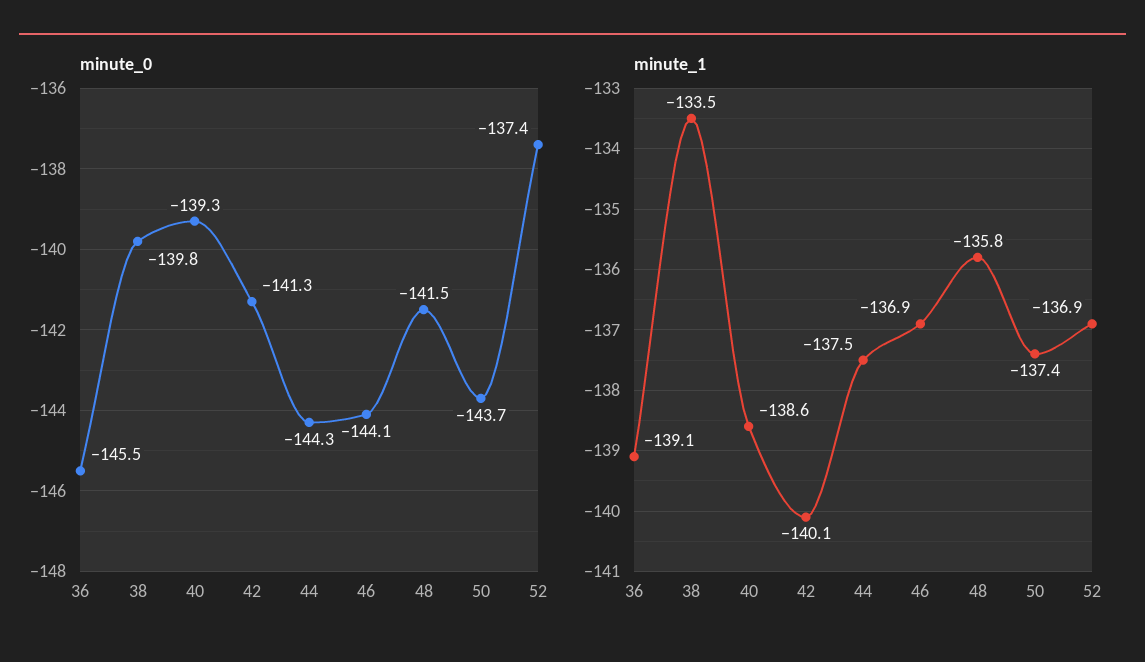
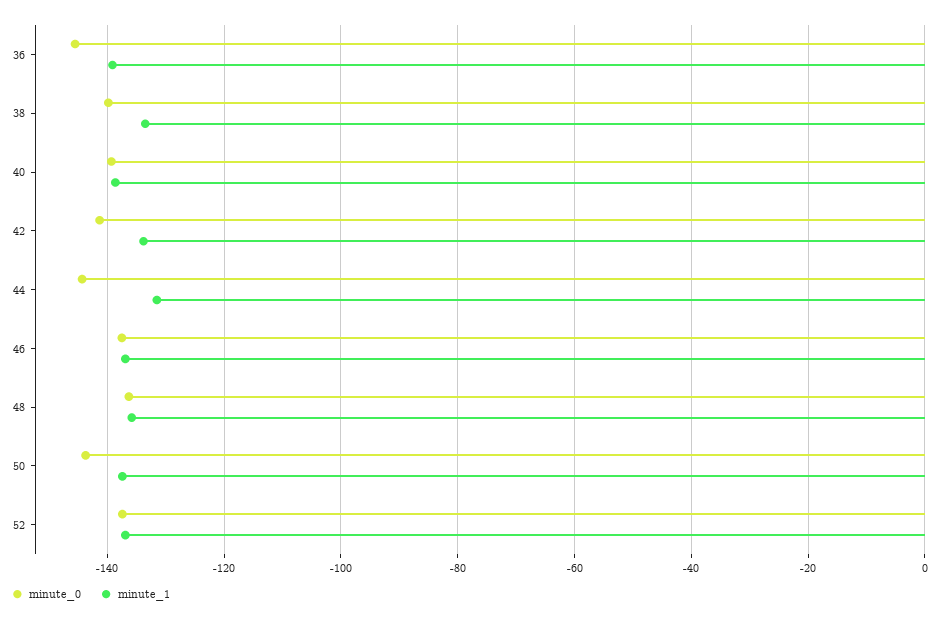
minute_0, 46: -144.1 -> -138
minute_0, 48: -141.5 -> -136
minute_1, 42: -140.1 -> -134
minute_1, 44: -137.5 -> -132

